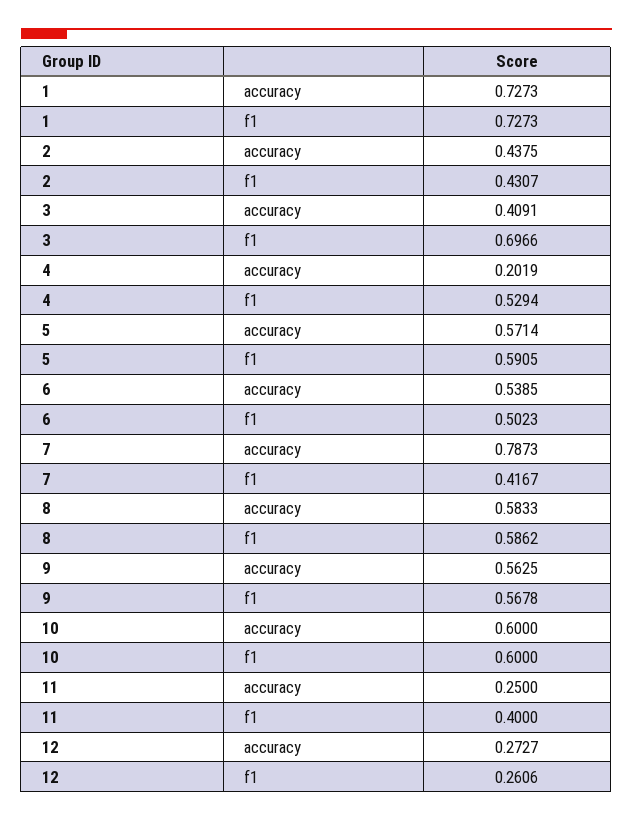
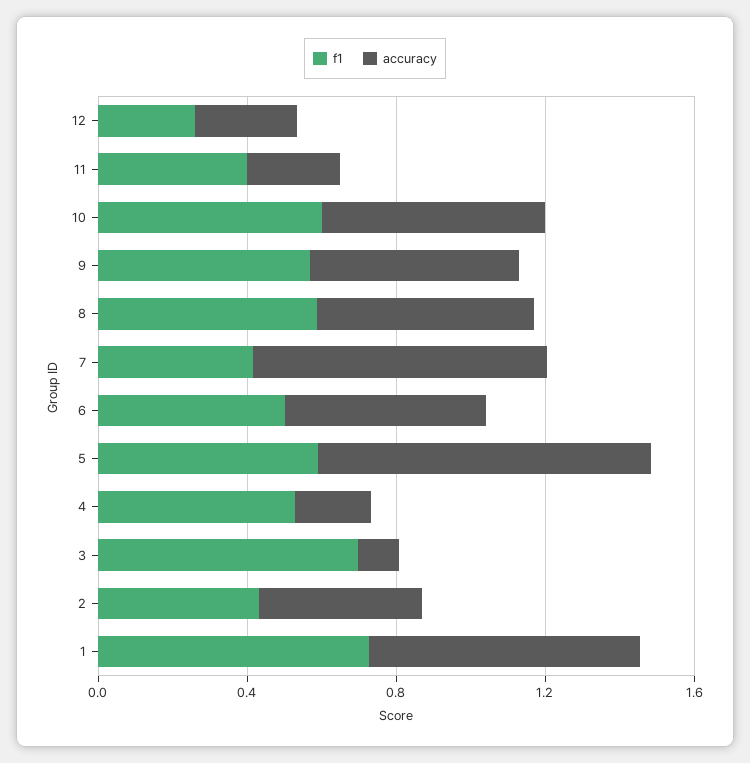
accuracy, 3: 0.4091 -> 0.1
accuracy, 5: 0.5714 -> 0.9

